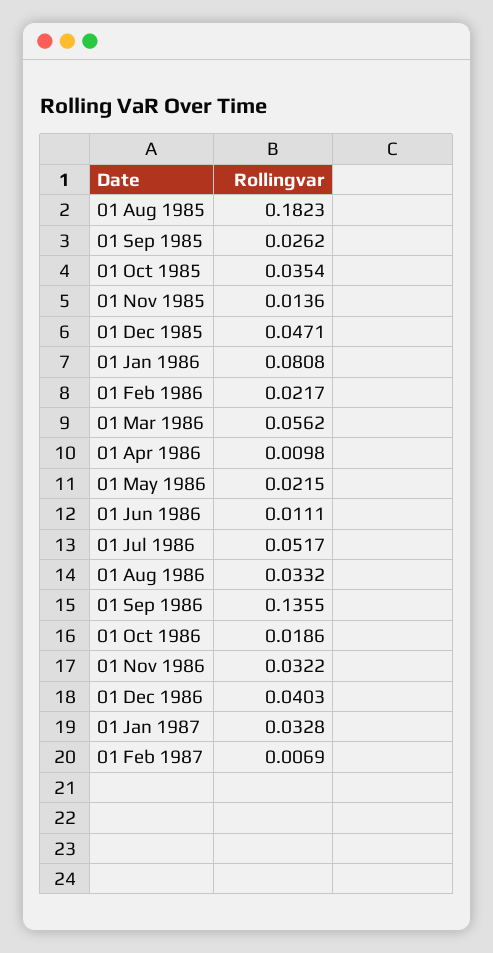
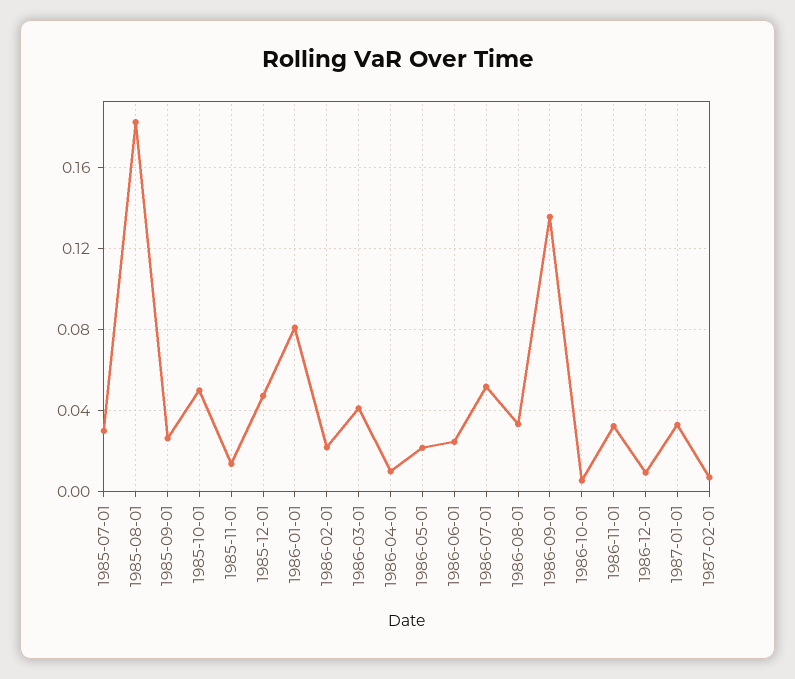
01 Oct 1985: 0.0354 -> 0.05
01 Mar 1986: 0.0562 -> 0.04
01 Jun 1986: 0.0111 -> 0.025
01 Oct 1986: 0.0186 -> 0.005
01 Dec 1986: 0.0403 -> 0.01
1985-07-01: none -> 0.03

